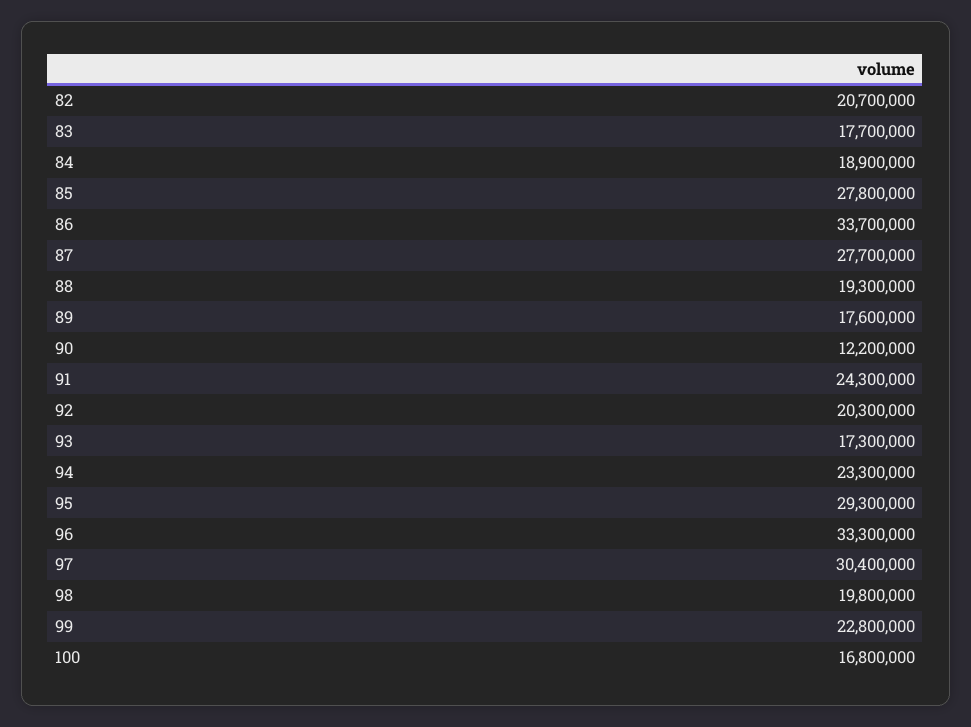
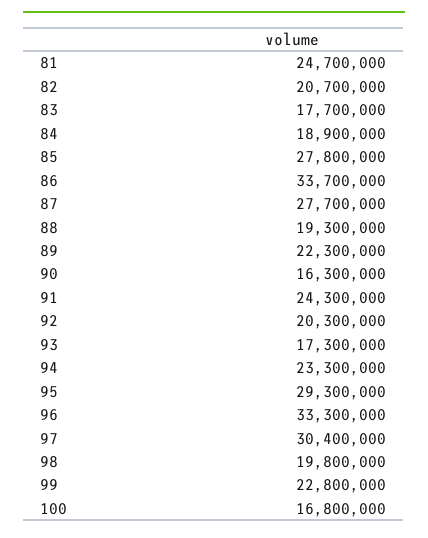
89: 17600000 -> 22300000
90: 12200000 -> 16300000
81: none -> 24700000

